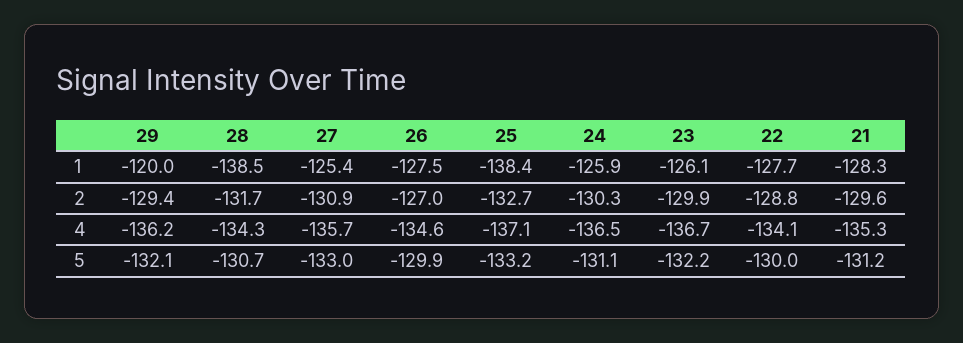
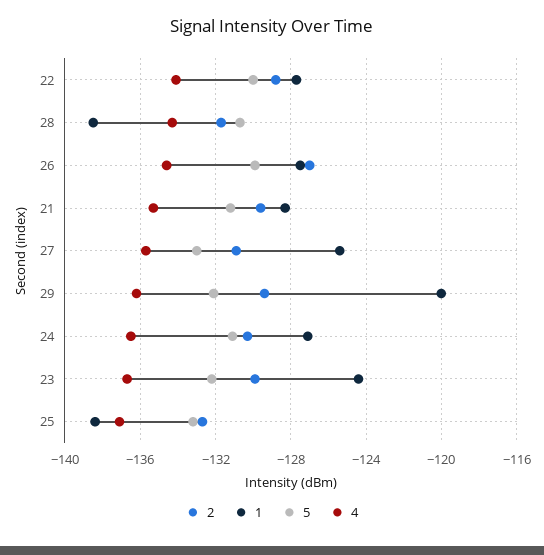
1, 24: -125.9 -> -127
1, 23: -126.1 -> -124.5

